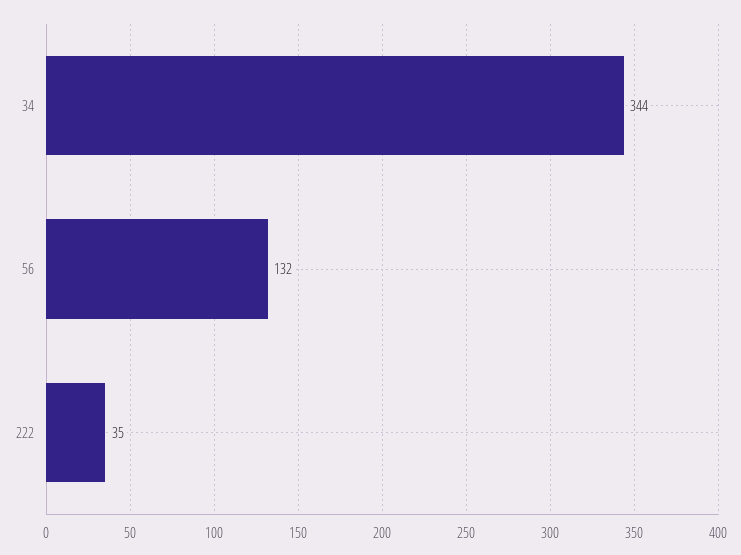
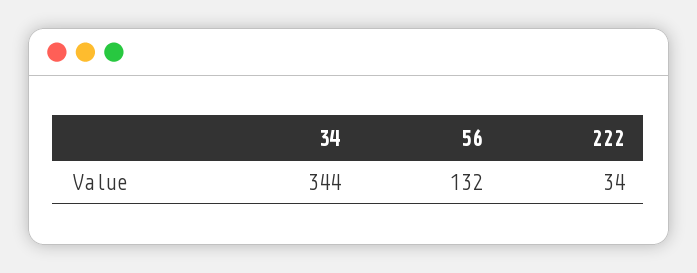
222: 35 -> 34

